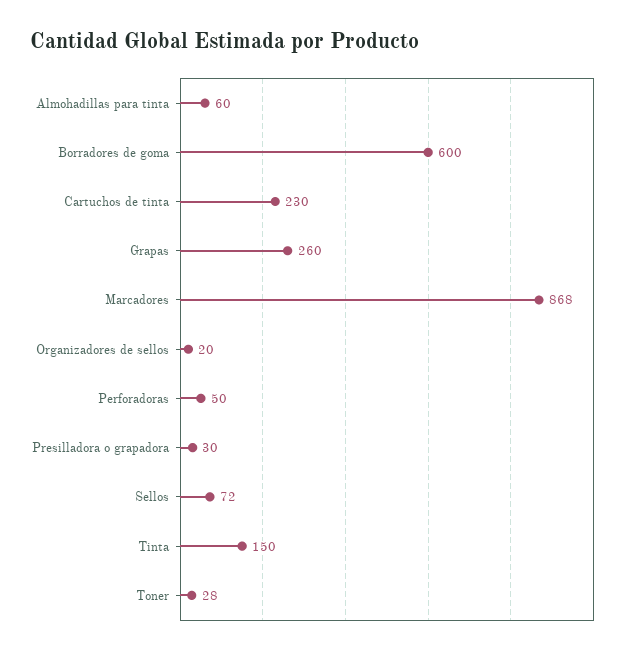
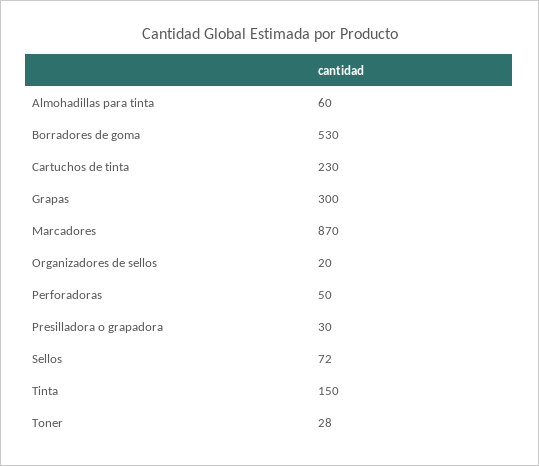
Borradores de goma: 600 -> 530
Grapas: 260 -> 300
Marcadores: 868 -> 870

